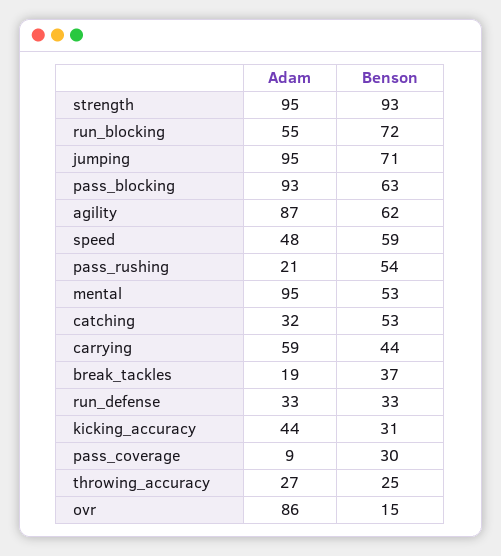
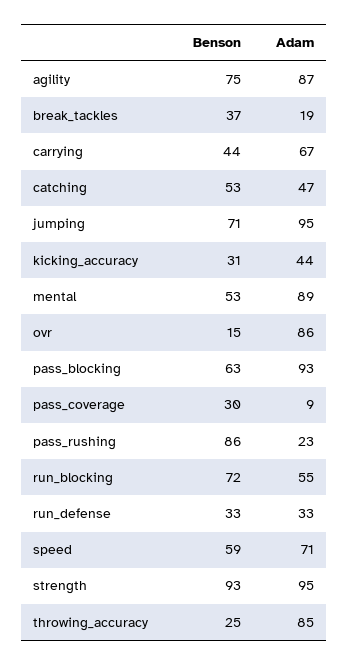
Benson, agility: 62 -> 75
Adam, speed: 48 -> 71
Adam, pass_rushing: 21 -> 23
Benson, pass_rushing: 54 -> 86
Adam, mental: 95 -> 89
Adam, catching: 32 -> 47
Adam, carrying: 59 -> 67
Adam, throwing_accuracy: 27 -> 85

